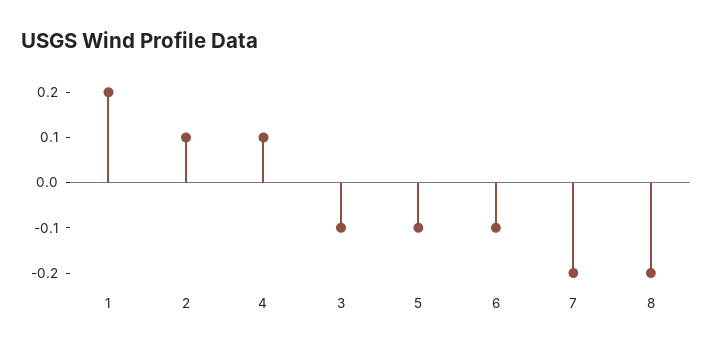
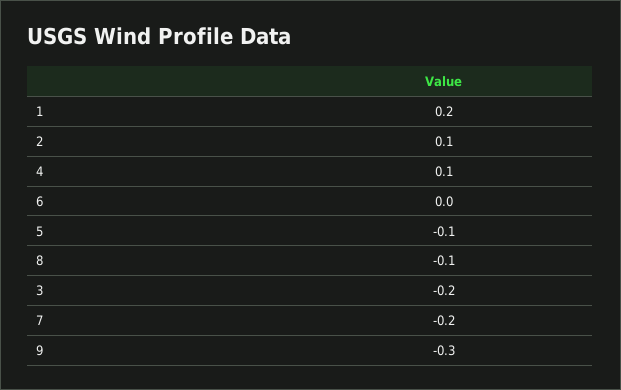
3: -0.1 -> -0.2
6: -0.1 -> 0
8: -0.2 -> -0.1
9: none -> -0.3

